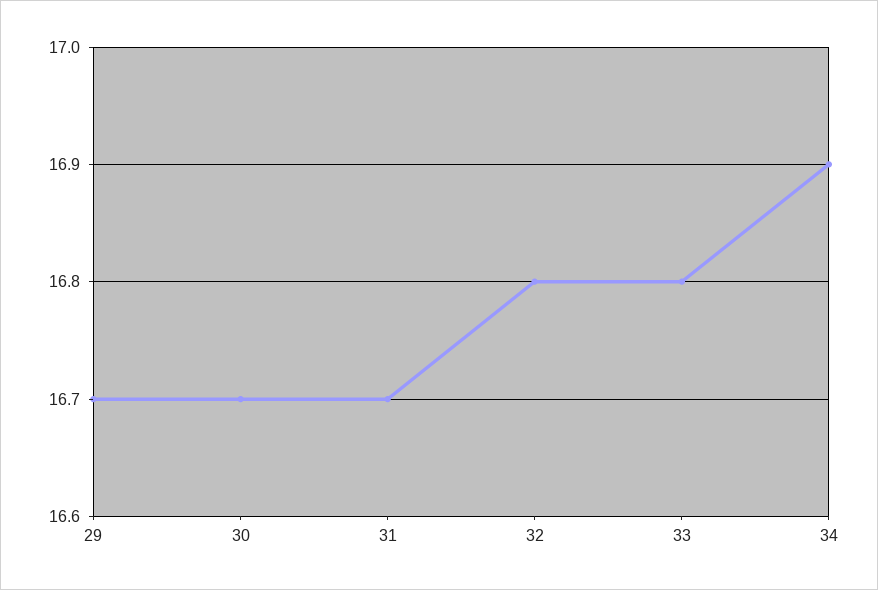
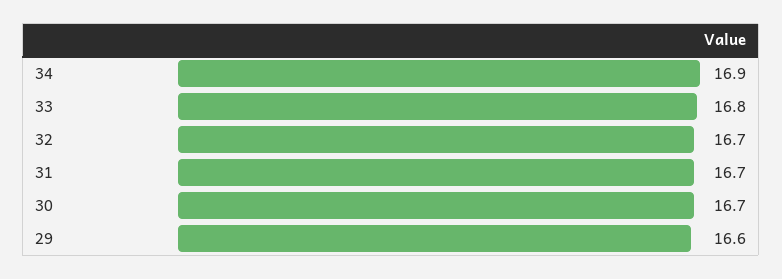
29: 16.7 -> 16.6
32: 16.8 -> 16.7

